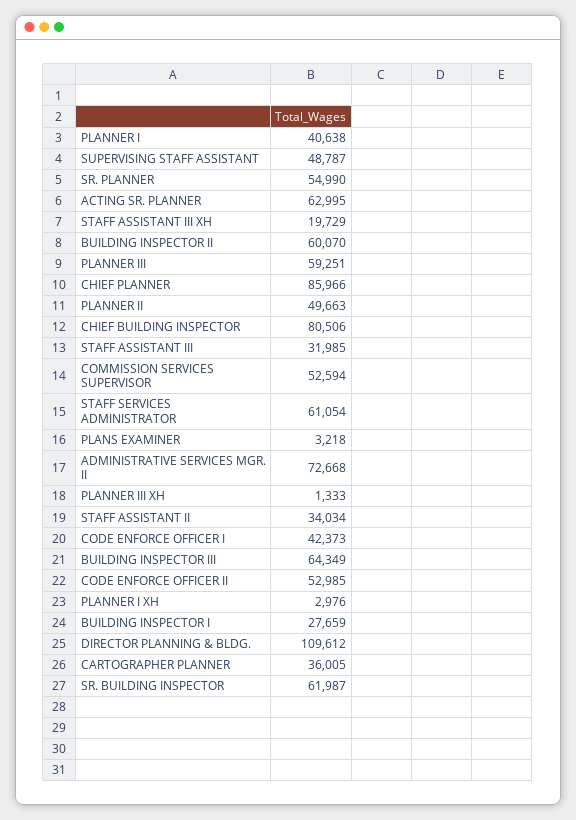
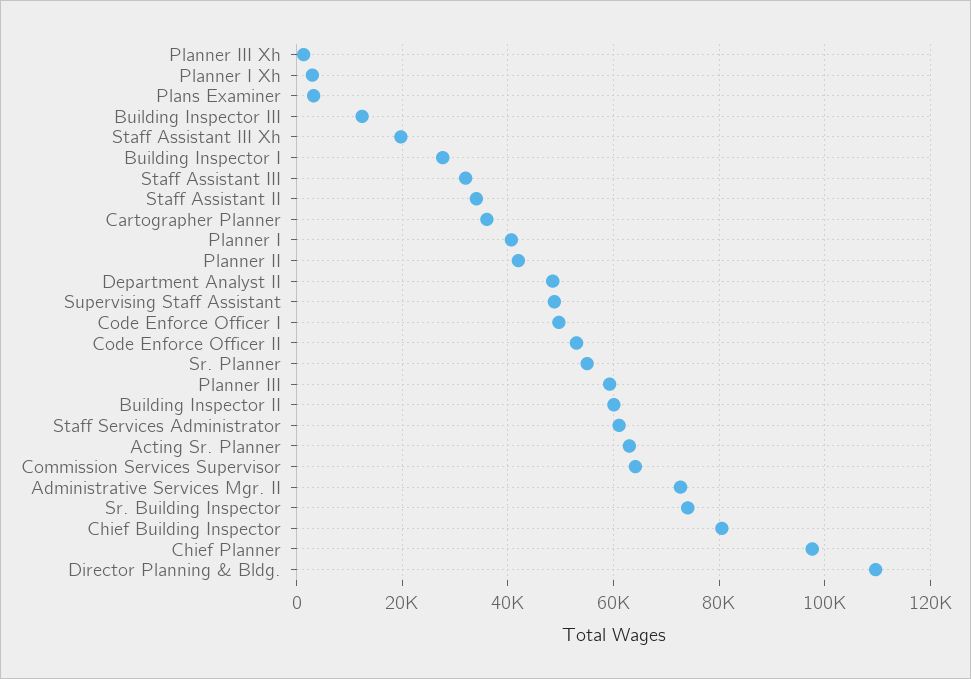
CHIEF PLANNER: 85966 -> 98000
PLANNER II: 49663 -> 42000
COMMISSION SERVICES SUPERVISOR: 52594 -> 64000
CODE ENFORCE OFFICER I: 42373 -> 50000
BUILDING INSPECTOR III: 64349 -> 12000
SR. BUILDING INSPECTOR: 61987 -> 74000
Department Analyst II: none -> 48000

